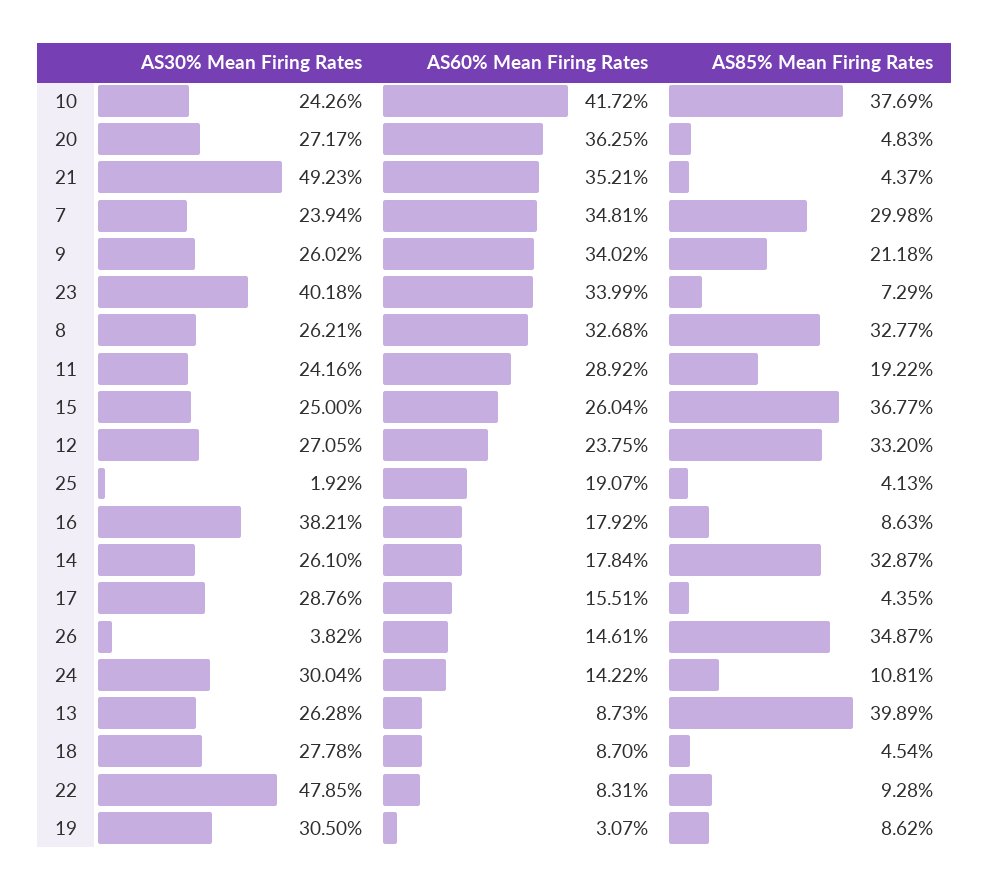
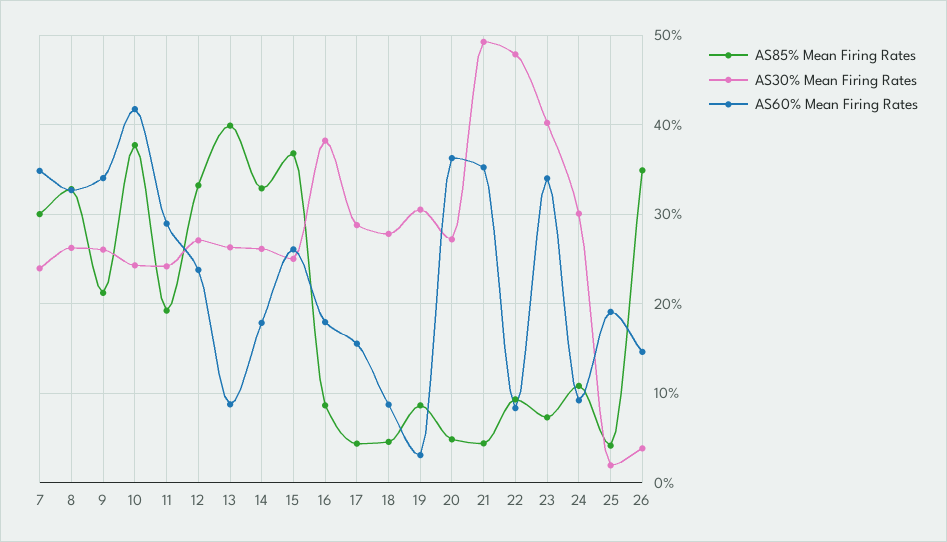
AS60% Mean Firing Rates, 24: 14.22 -> 9

